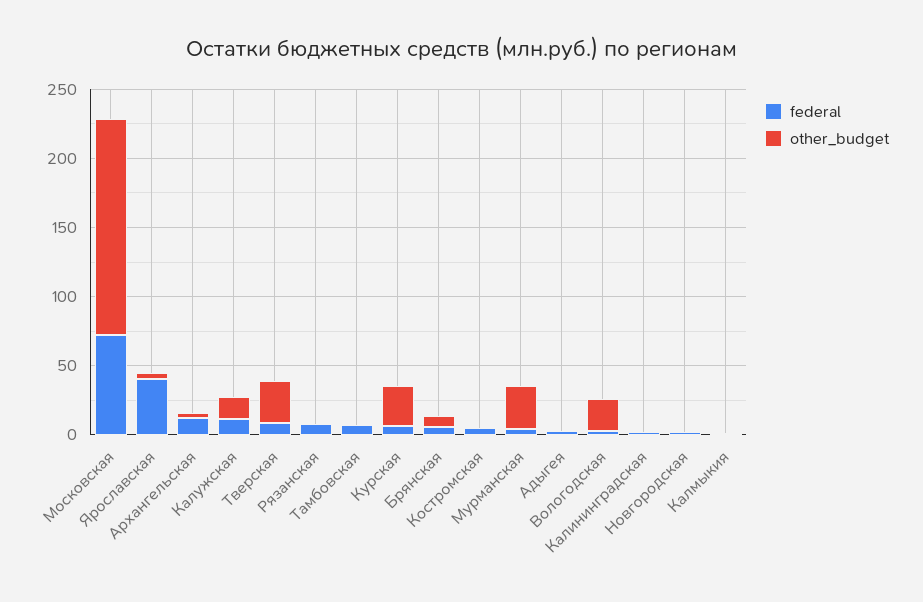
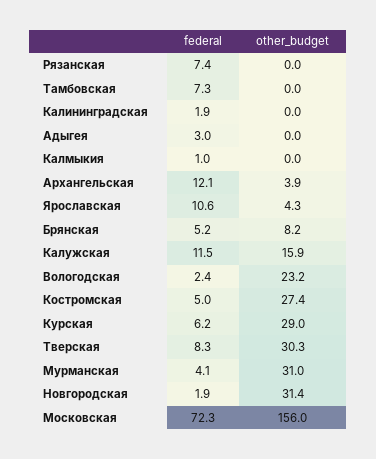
federal, Ярославская: 40 -> 10.6
other_budget, Костромская: 0 -> 27.4
other_budget, Новгородская: 0 -> 31.4

